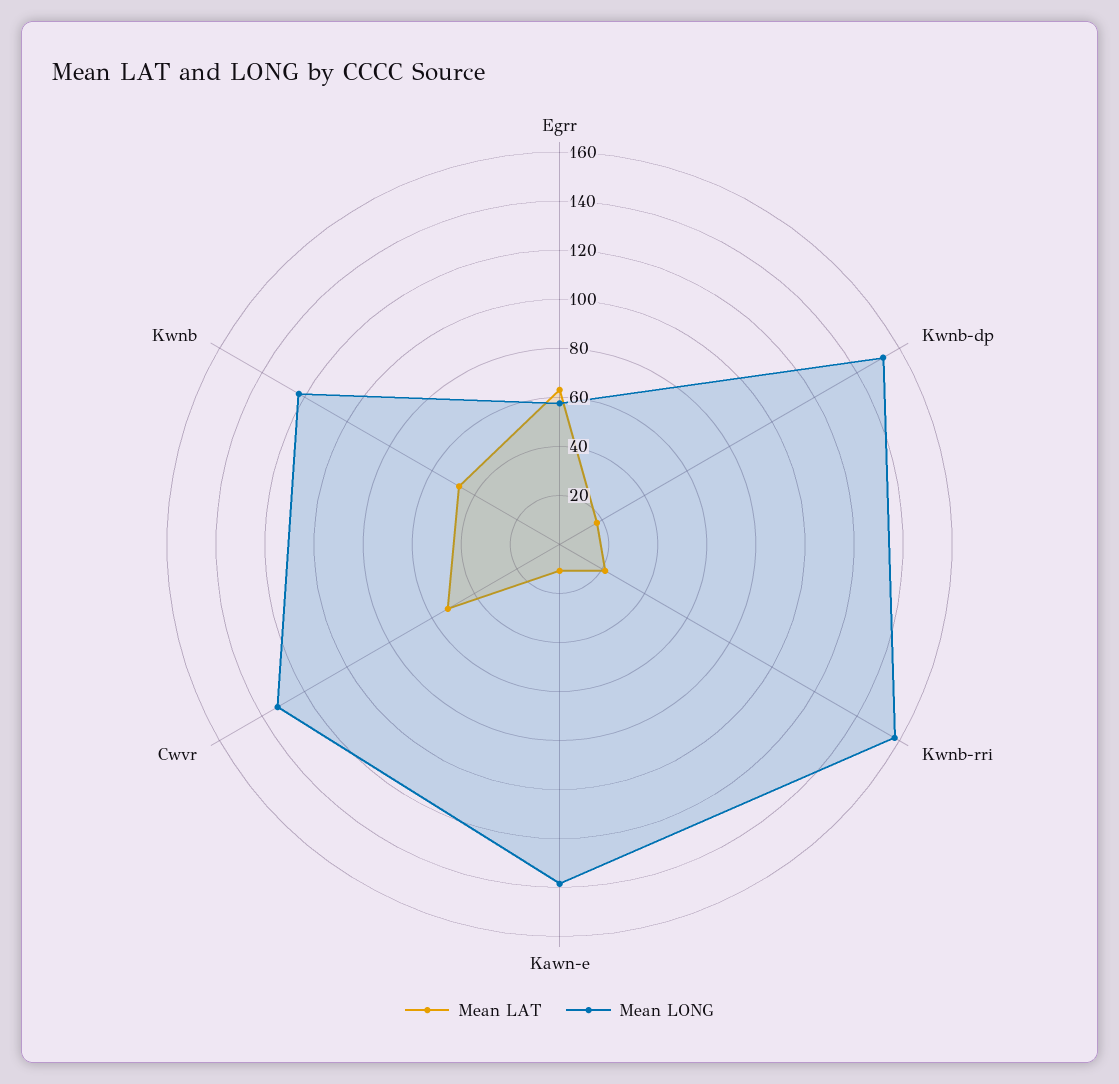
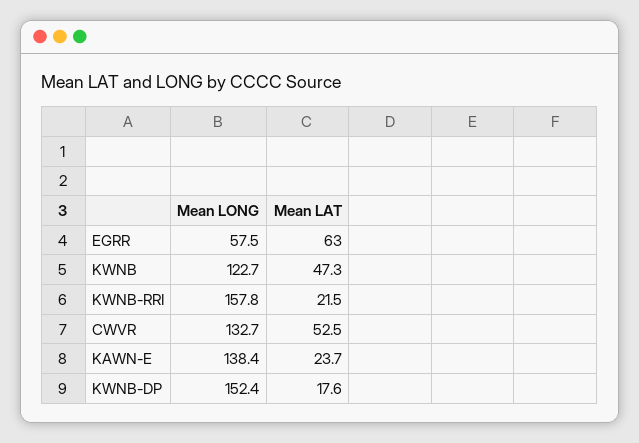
Mean LAT, Kawn-e: 10 -> 23.7

